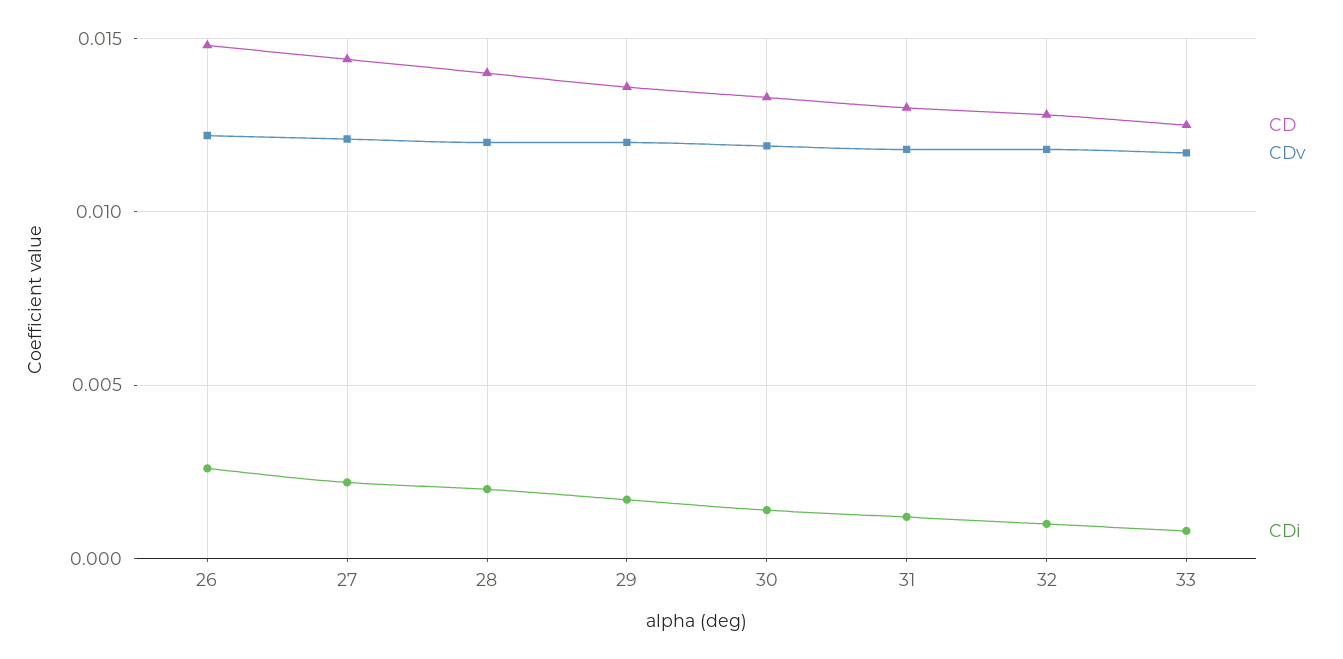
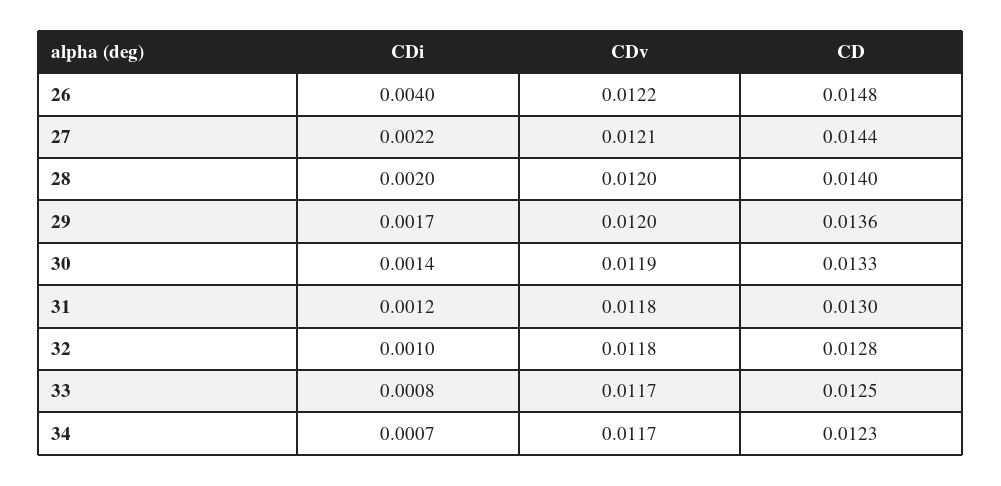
CDi, 26: 0.0025 -> 0.004
CDi, 34: none -> 0.0007
CDv, 34: none -> 0.0117
CD, 34: none -> 0.0123

